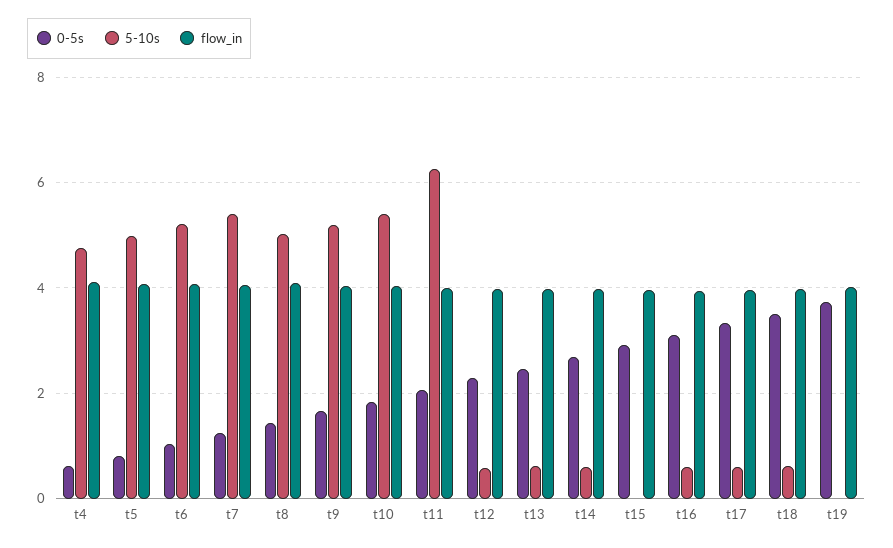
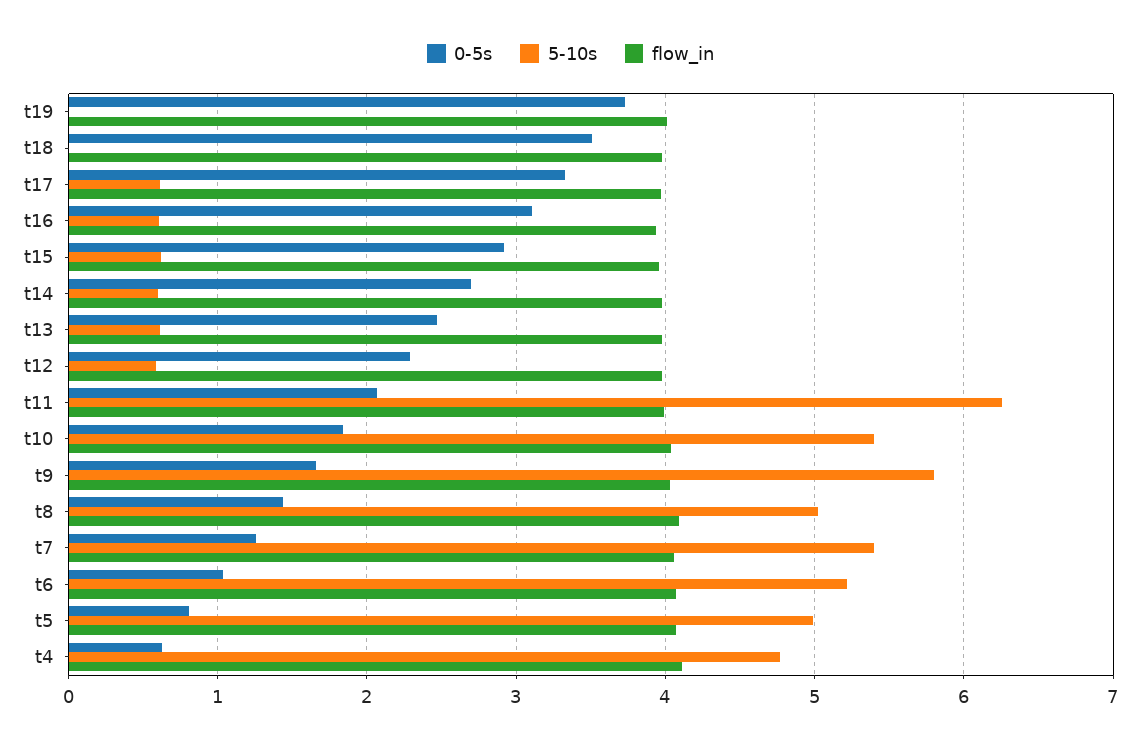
5-10s, t9: 5.2 -> 5.8
5-10s, t15: 0 -> 0.6
5-10s, t18: 0.6 -> 0

